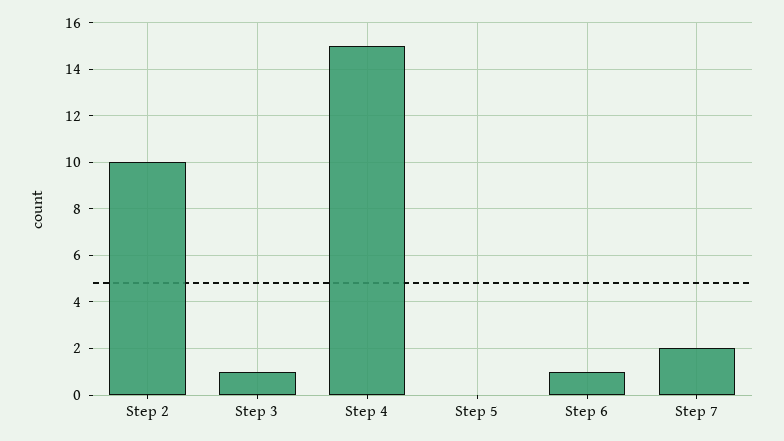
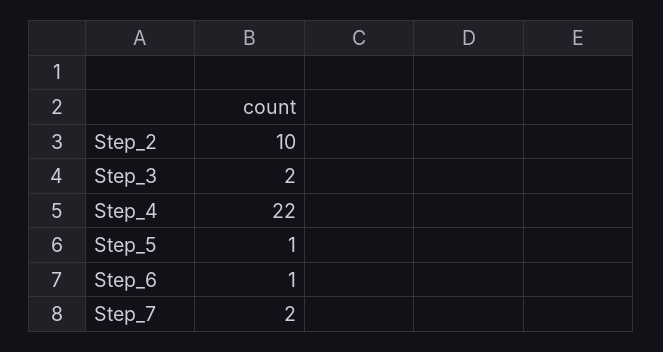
Step 3: 1 -> 2
Step 4: 15 -> 22
Step 5: 0 -> 1

